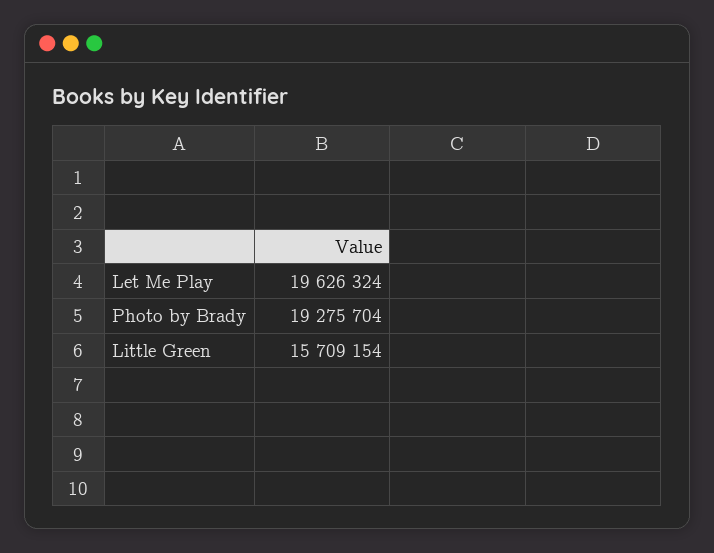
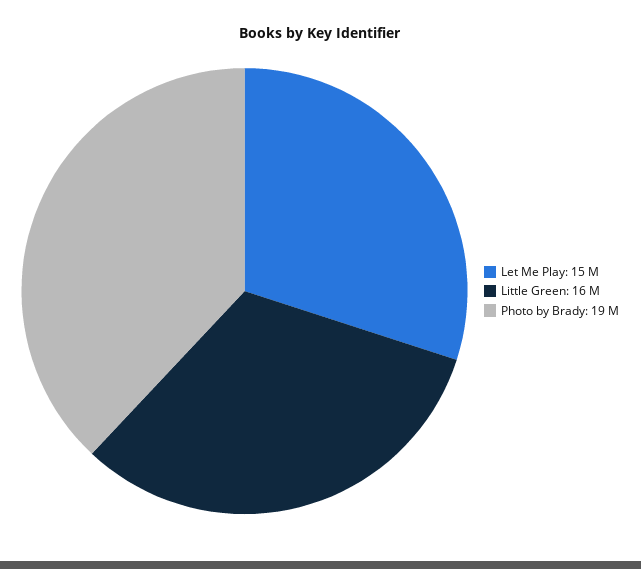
Let Me Play: 19626324 -> 15000000

